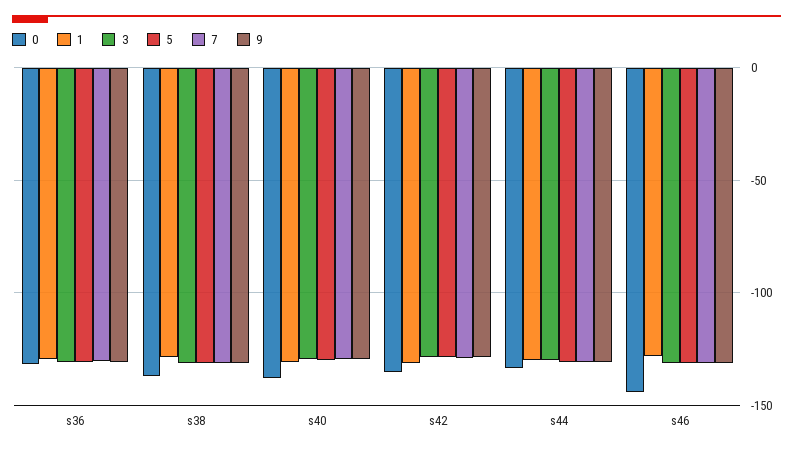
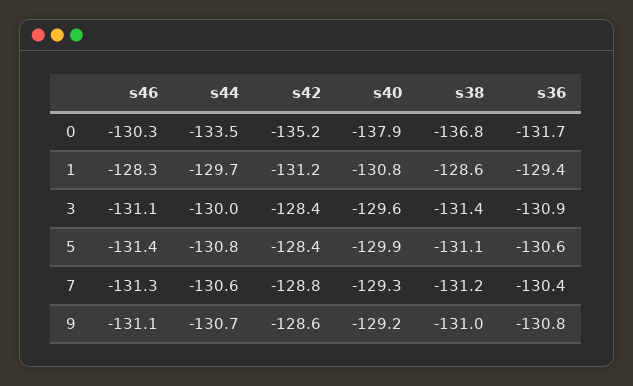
0, s46: -145 -> -130.3

